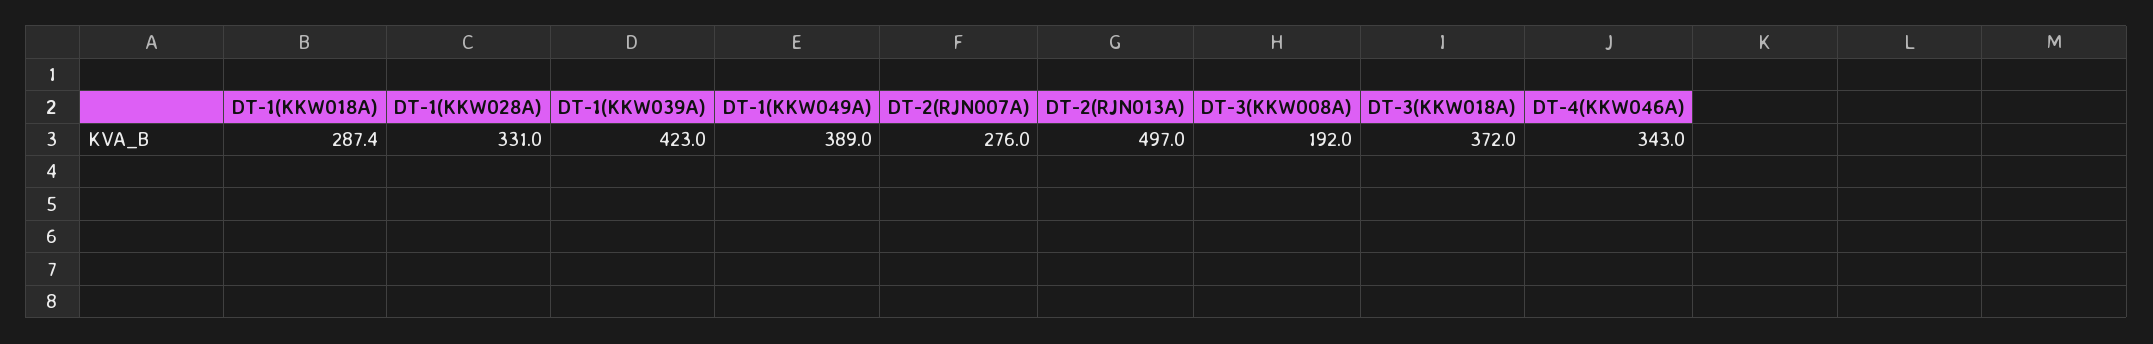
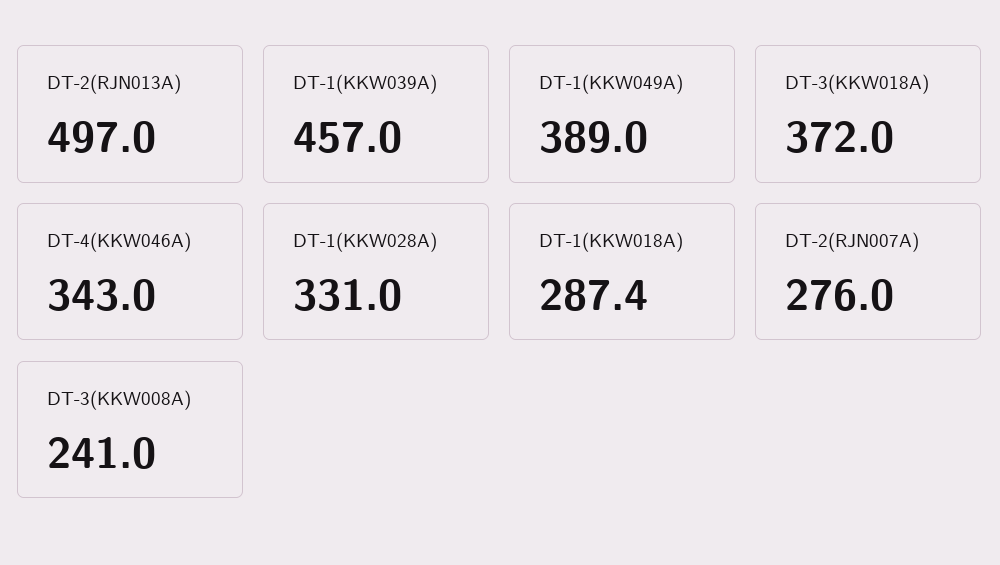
DT-1(KKW039A): 423 -> 457
DT-3(KKW008A): 192 -> 241

